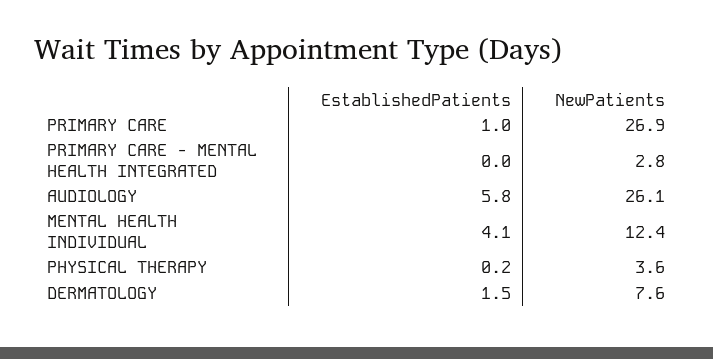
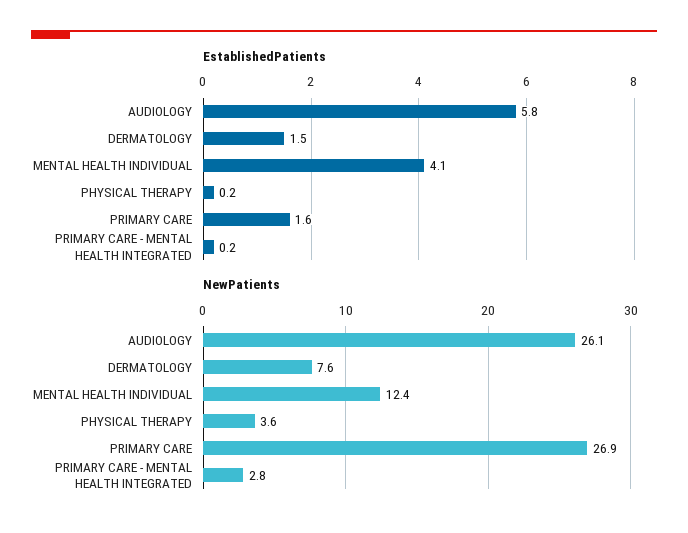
EstablishedPatients, PRIMARY CARE: 1 -> 1.6
EstablishedPatients, PRIMARY CARE - MENTAL HEALTH INTEGRATED: 0 -> 0.2

